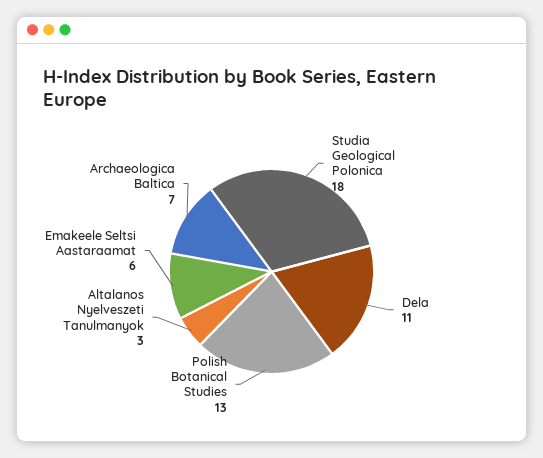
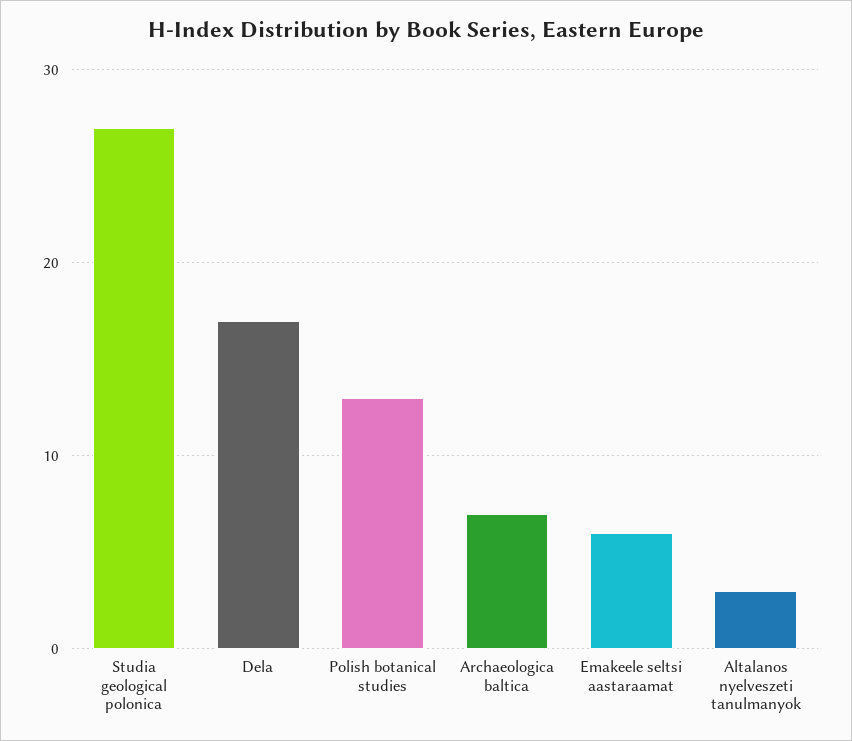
Studia Geological Polonica: 18 -> 27
Dela: 11 -> 17

